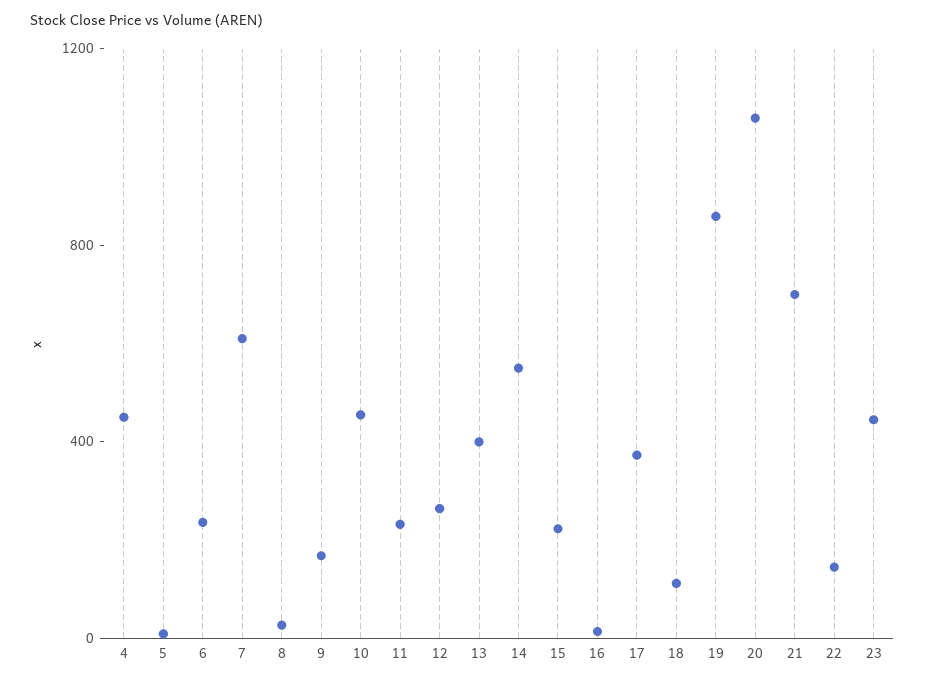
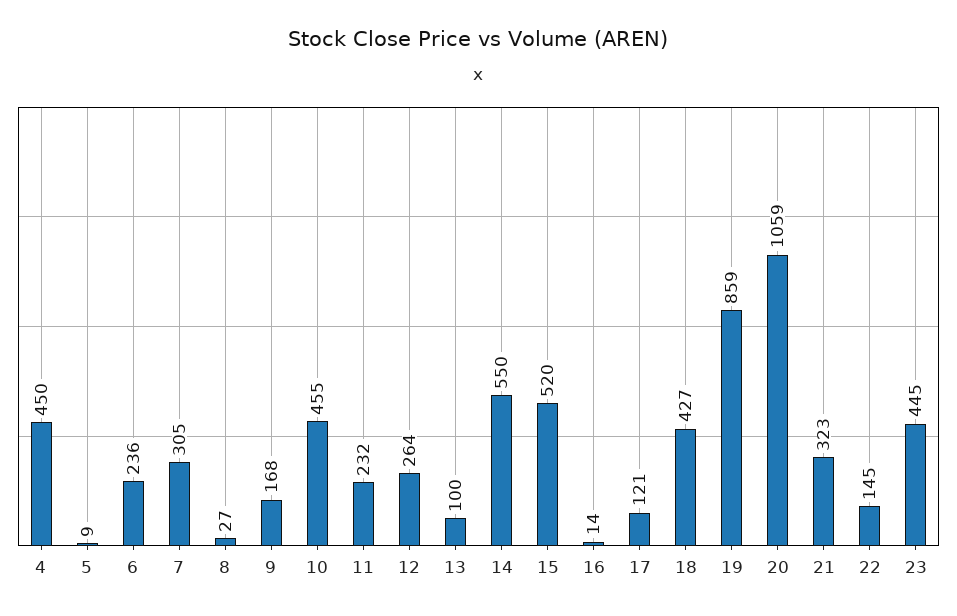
7: 600 -> 305
13: 400 -> 100
15: 200 -> 520
17: 400 -> 121
18: 100 -> 427
21: 700 -> 323

